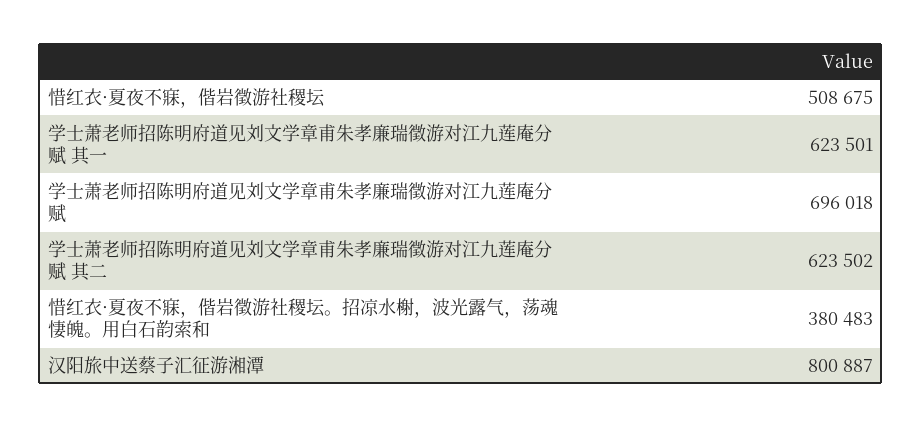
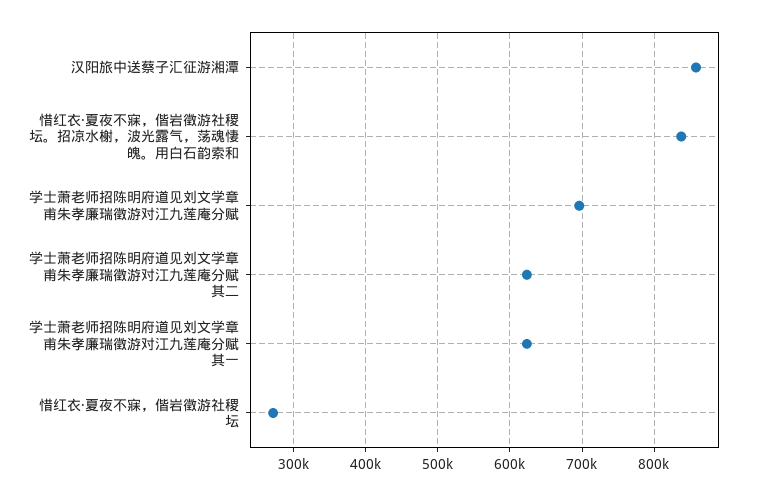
惜红衣·夏夜不寐，偕岩徵游社稷坛: 508675 -> 270000
惜红衣·夏夜不寐，偕岩徵游社稷坛。招凉水榭，波光露气，荡魂悽魄。用白石韵索和: 380483 -> 840000
汉阳旅中送蔡子汇征游湘潭: 800887 -> 860000

